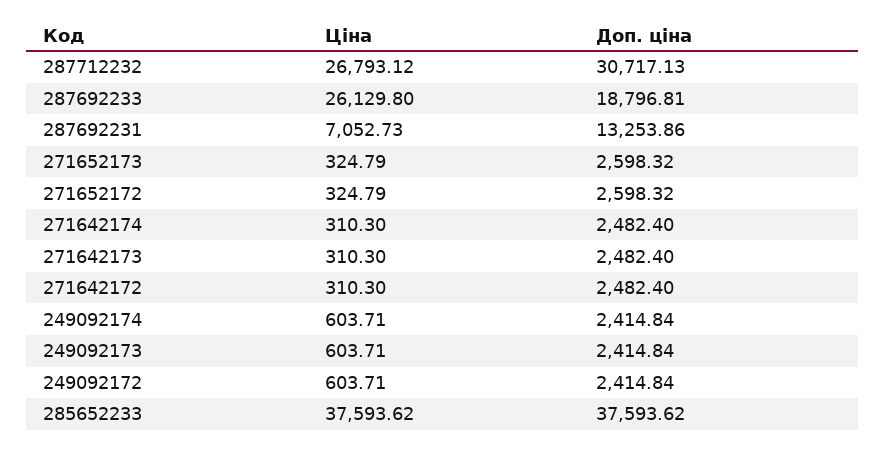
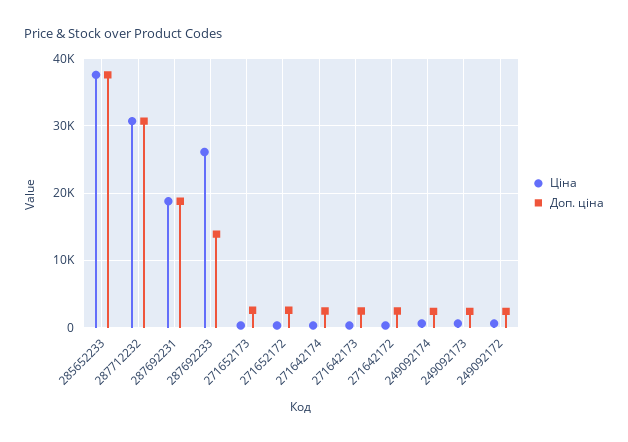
Ціна, 287712232: 26793.12 -> 31000
Доп. ціна, 287692233: 18796.81 -> 14000
Ціна, 287692231: 7052.73 -> 19000
Доп. ціна, 287692231: 13253.86 -> 19000

